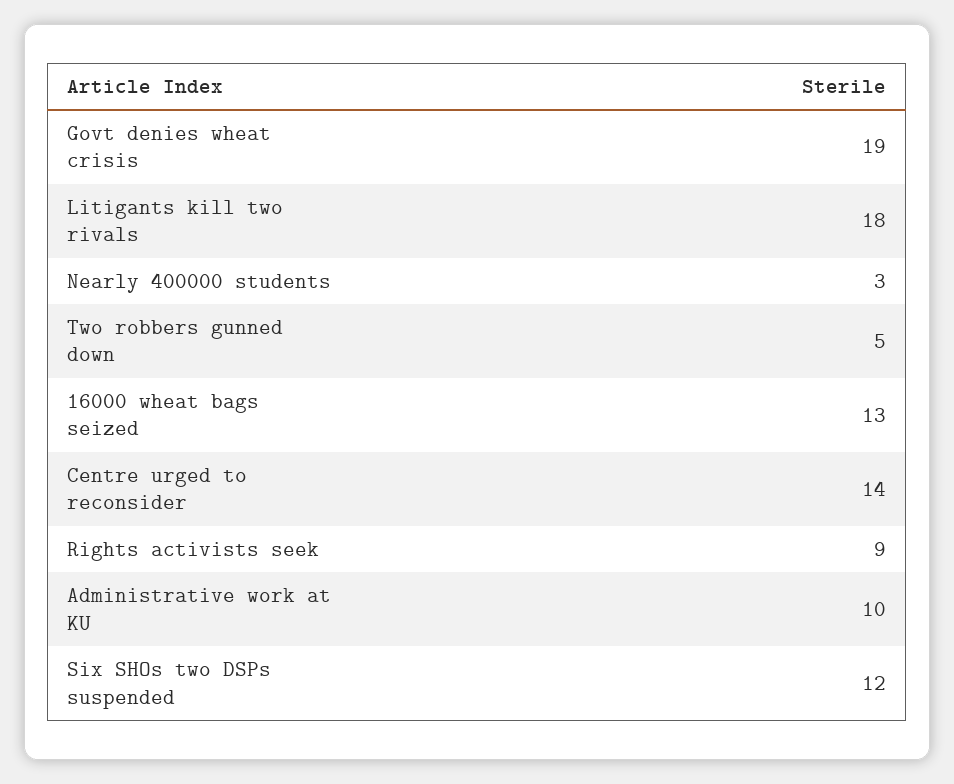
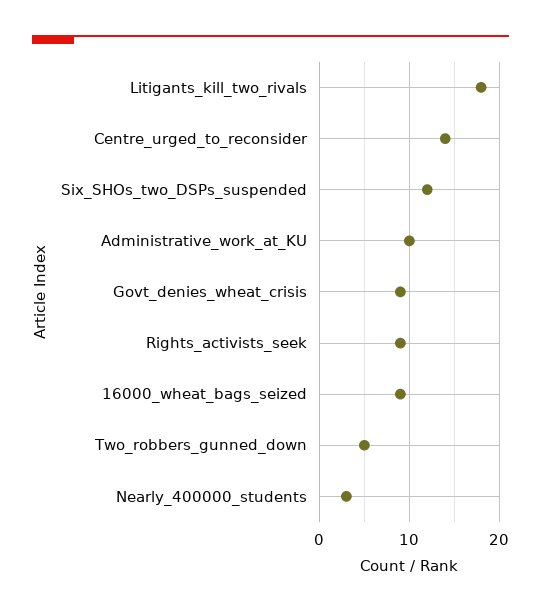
Govt denies wheat crisis: 19 -> 9
16000 wheat bags seized: 13 -> 9

